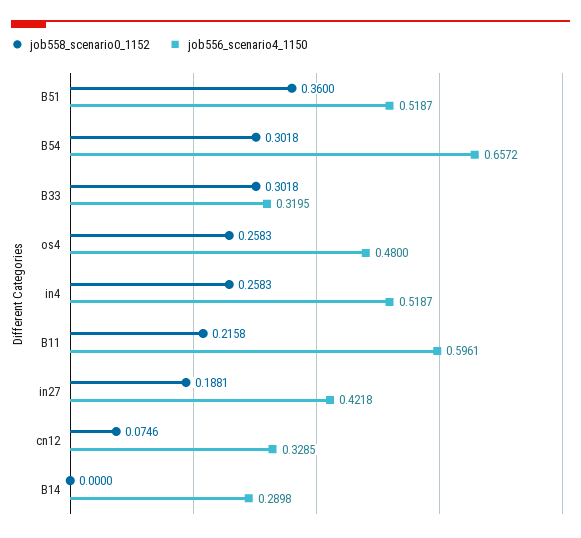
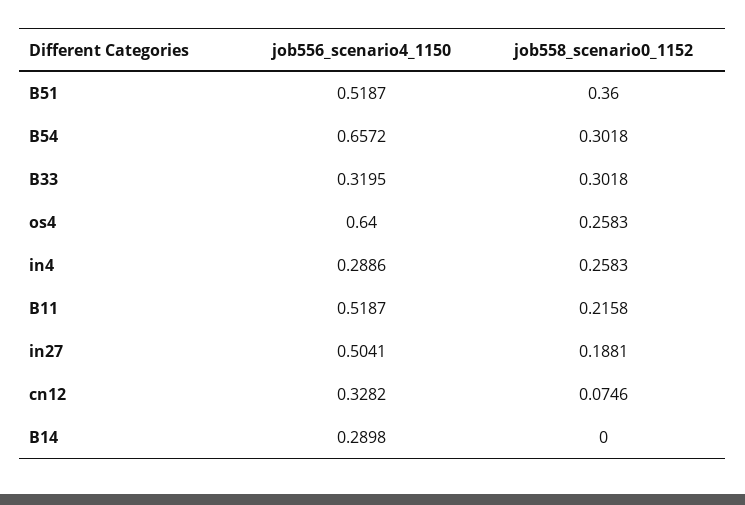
job556_scenario4_1150, os4: 0.48 -> 0.64
job556_scenario4_1150, in4: 0.5187 -> 0.2886
job556_scenario4_1150, B11: 0.5961 -> 0.5187
job556_scenario4_1150, in27: 0.4218 -> 0.5041
job556_scenario4_1150, cn12: 0.3285 -> 0.3282

